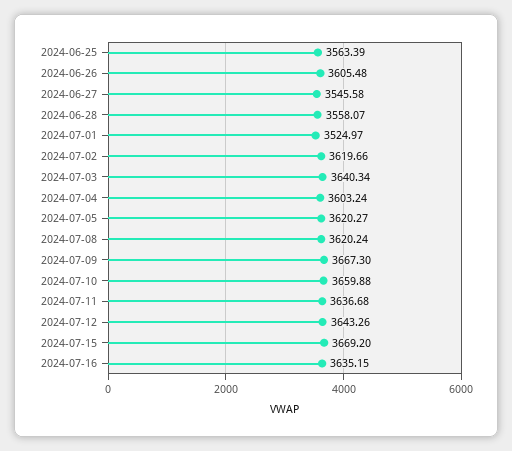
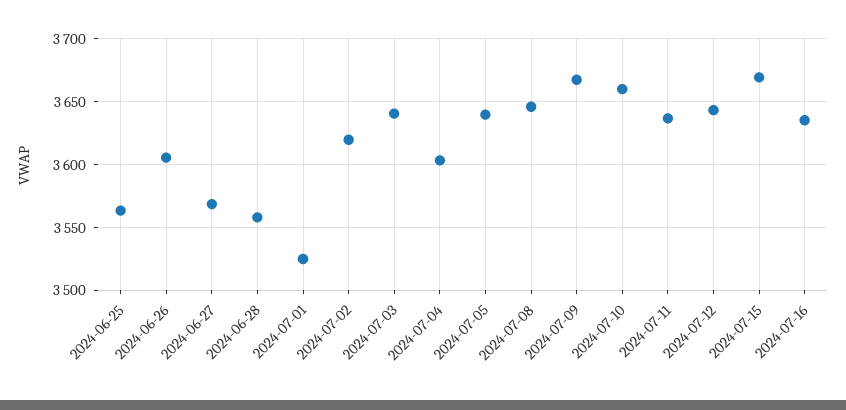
2024-06-27: 3545.58 -> 3570
2024-07-05: 3620.27 -> 3640
2024-07-08: 3620.24 -> 3645

